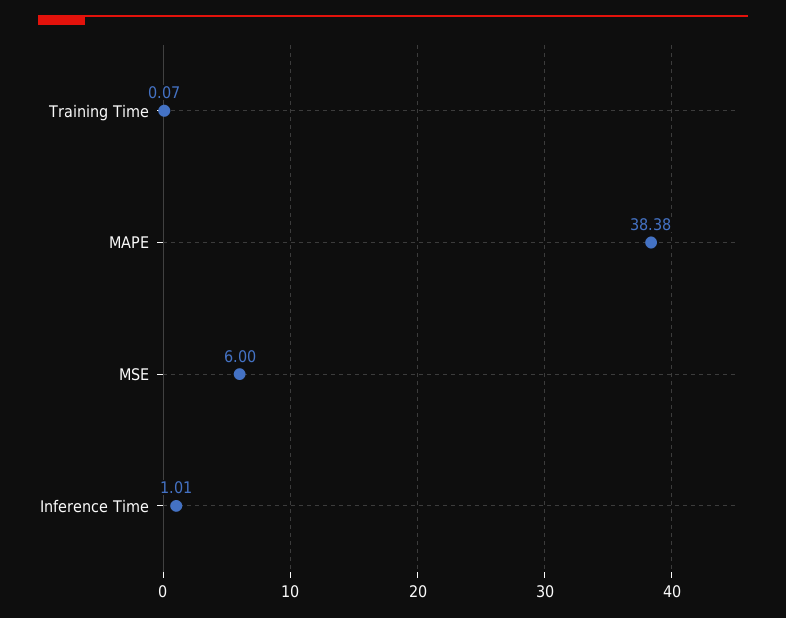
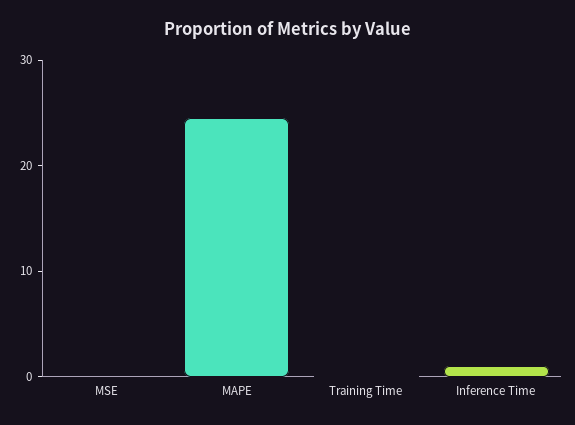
MAPE: 38.38 -> 24
MSE: 6 -> 0

